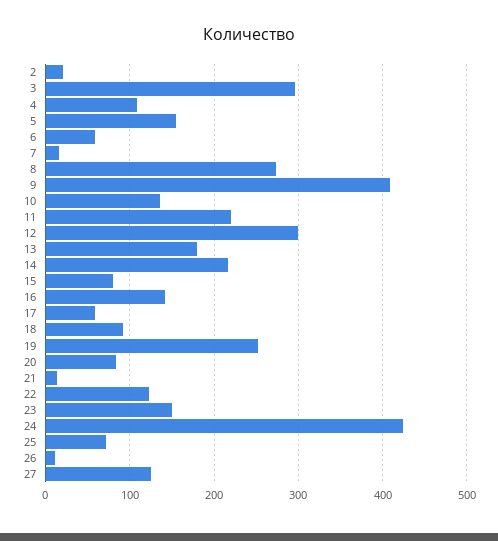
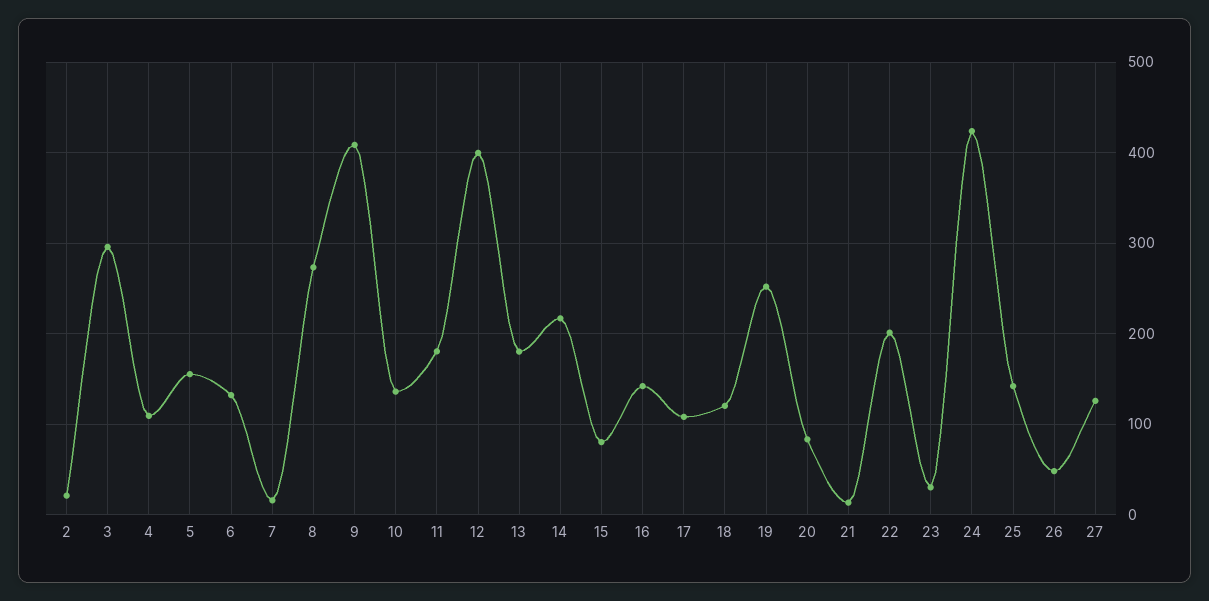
6: 60 -> 130
11: 220 -> 180
12: 300 -> 400
17: 60 -> 110
18: 90 -> 120
22: 120 -> 200
23: 150 -> 30
25: 70 -> 140
26: 10 -> 50

